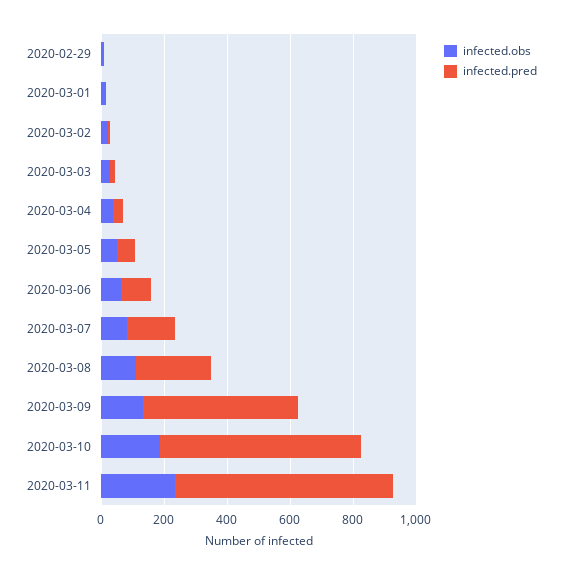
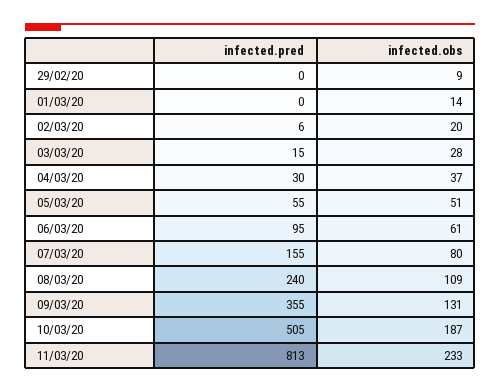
infected.pred, 2020-03-09: 500 -> 355
infected.pred, 2020-03-10: 650 -> 505
infected.pred, 2020-03-11: 700 -> 813

